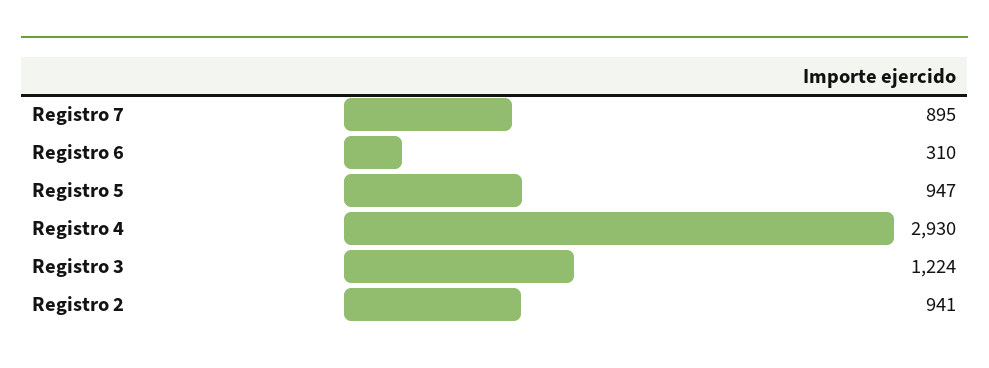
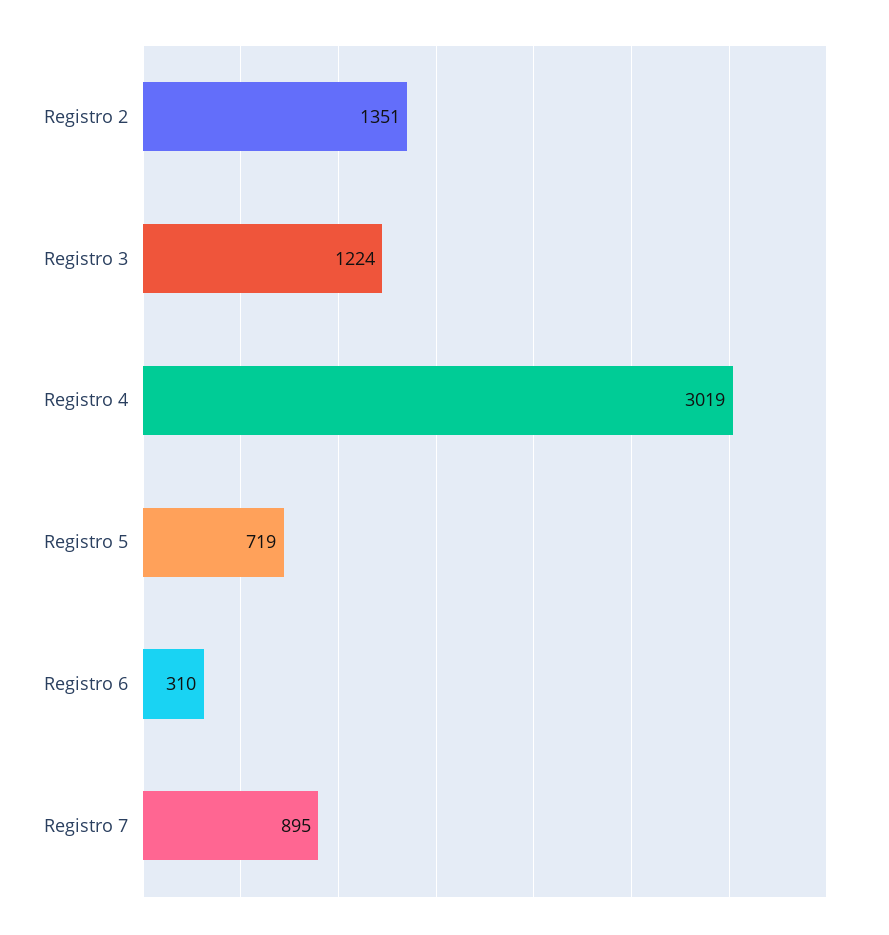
Registro 5: 947 -> 719
Registro 4: 2930 -> 3019
Registro 2: 941 -> 1351

